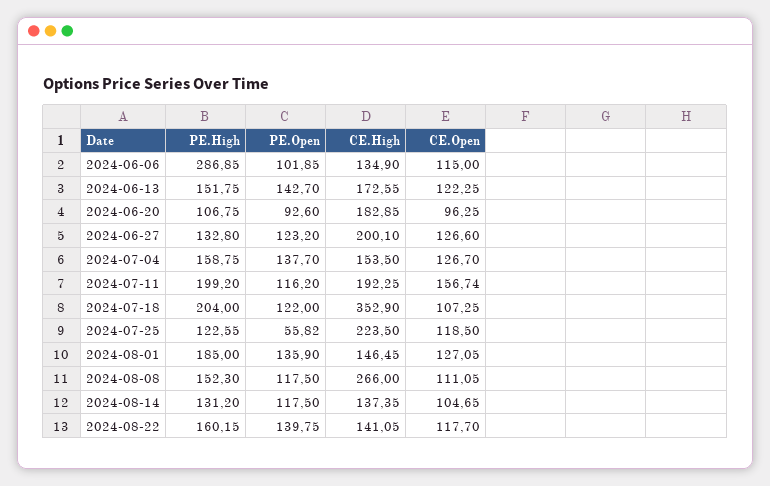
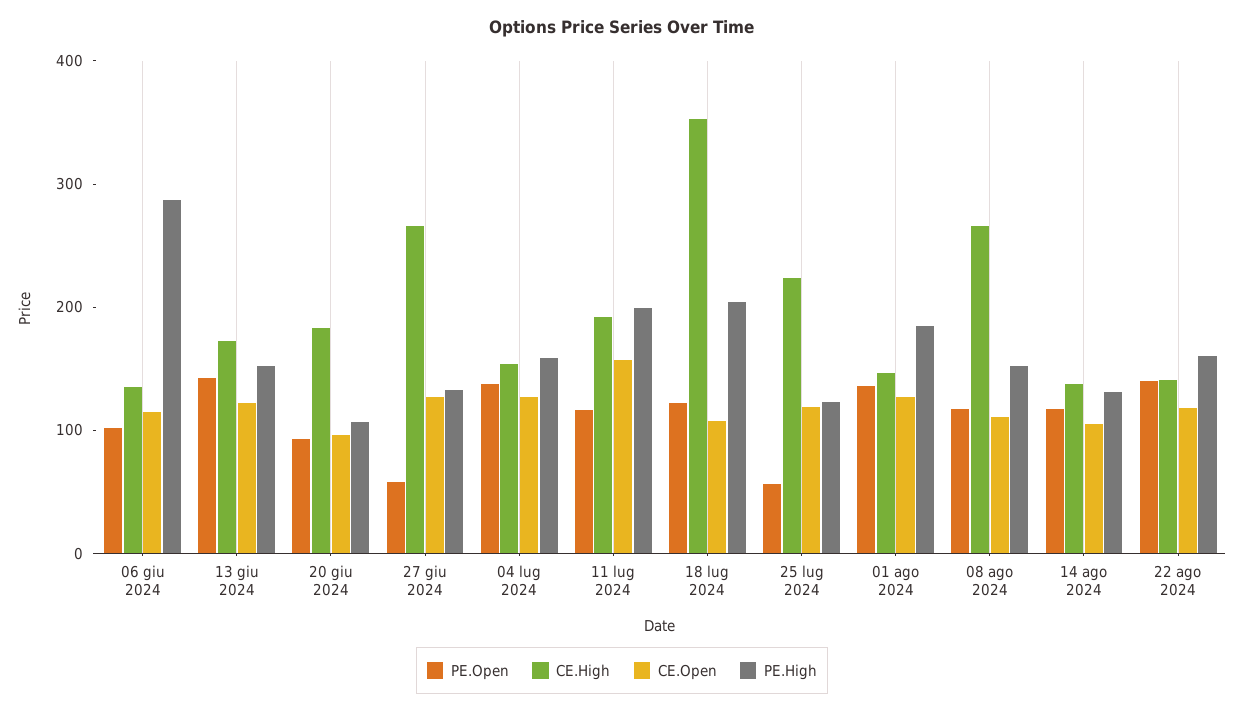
PE.Open, 2024-06-27: 123.2 -> 60
CE.High, 2024-06-27: 200.1 -> 260

